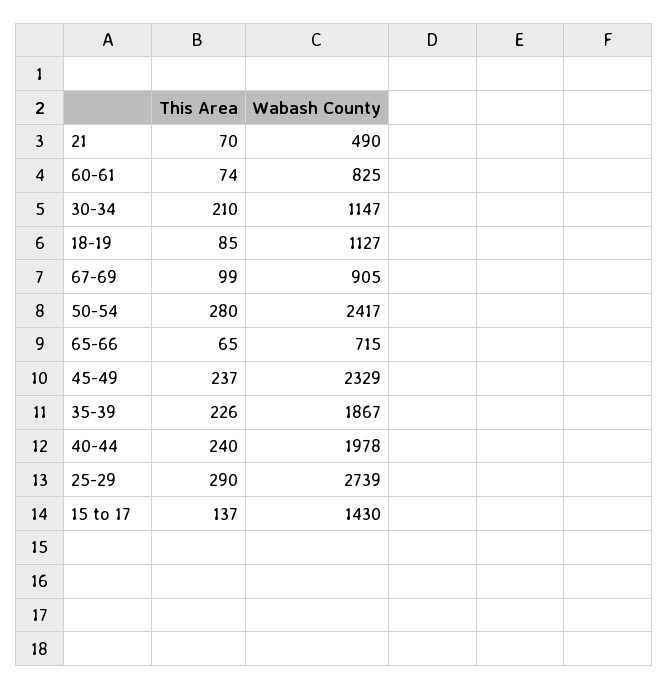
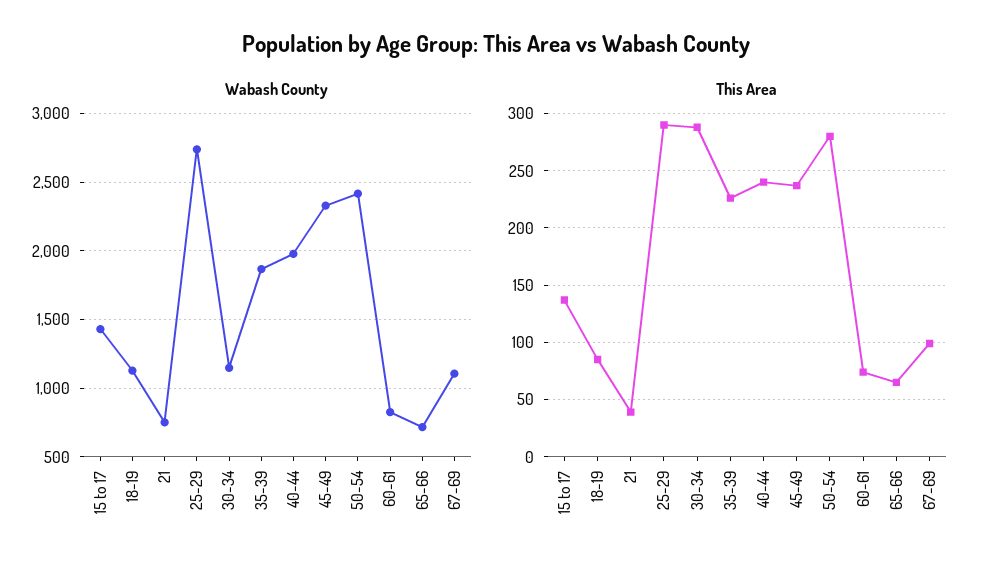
This Area, 21: 70 -> 40
Wabash County, 21: 490 -> 750
This Area, 30-34: 210 -> 290
Wabash County, 67-69: 905 -> 1100

